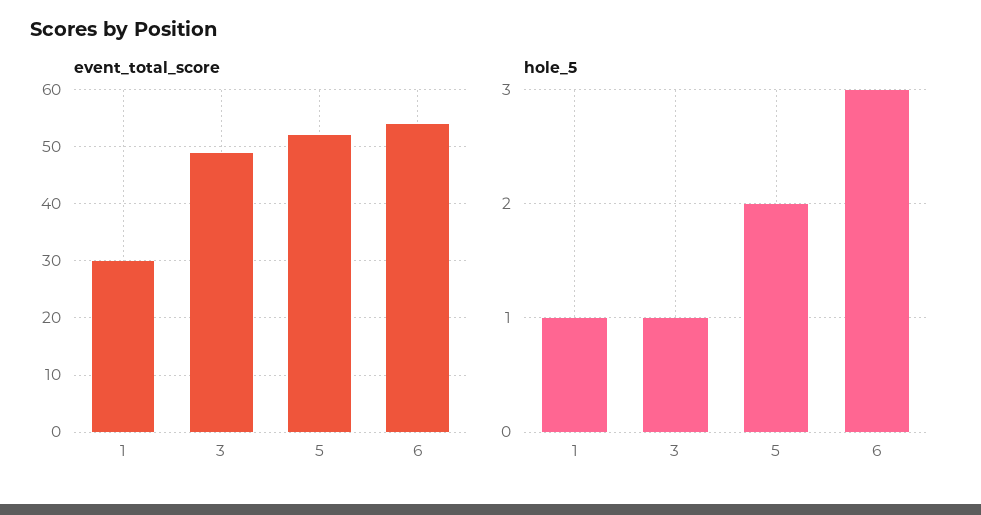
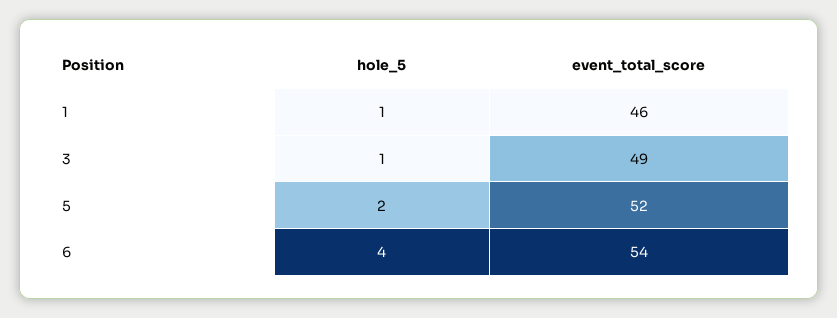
event_total_score, 1: 30 -> 46
hole_5, 6: 3 -> 4

